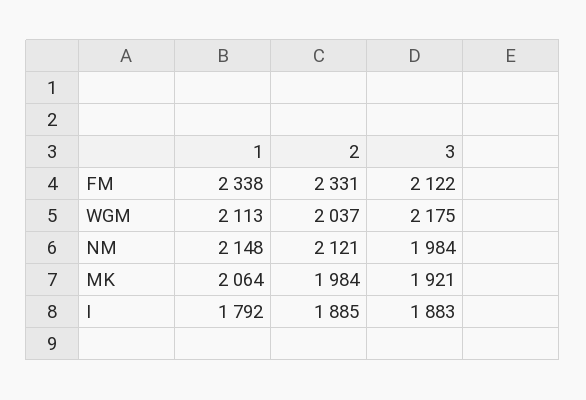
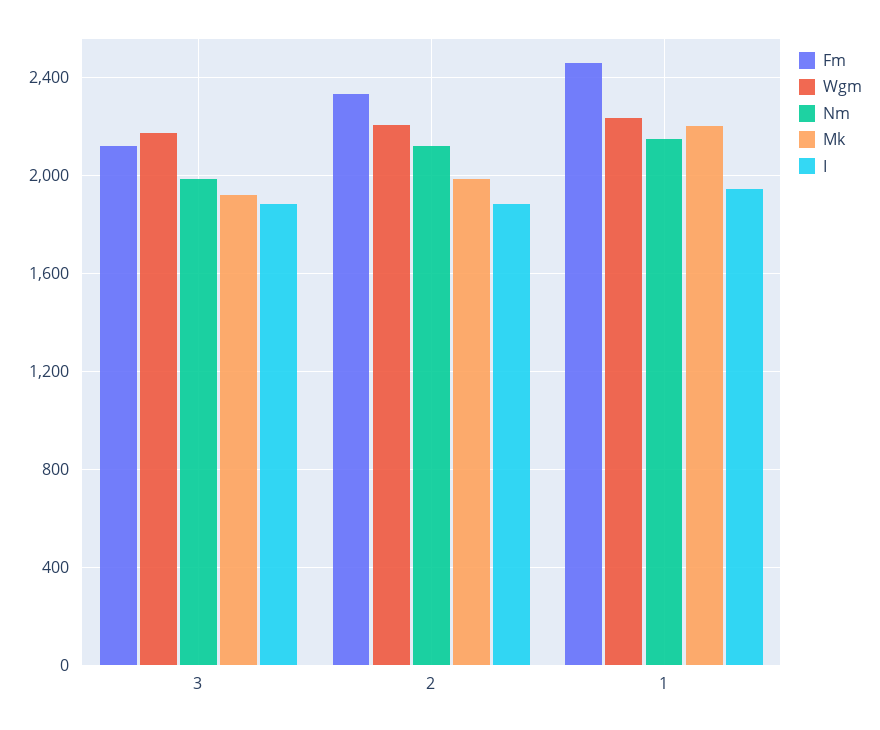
FM, 1: 2338 -> 2450
WGM, 1: 2113 -> 2250
WGM, 2: 2037 -> 2200
MK, 1: 2064 -> 2200
I, 1: 1792 -> 1950

